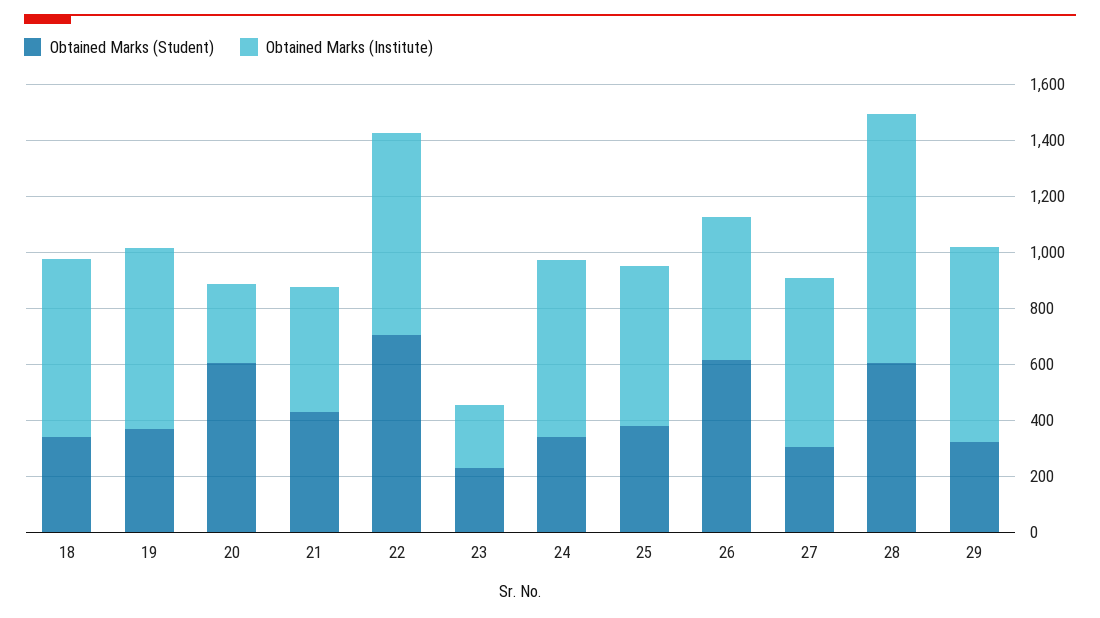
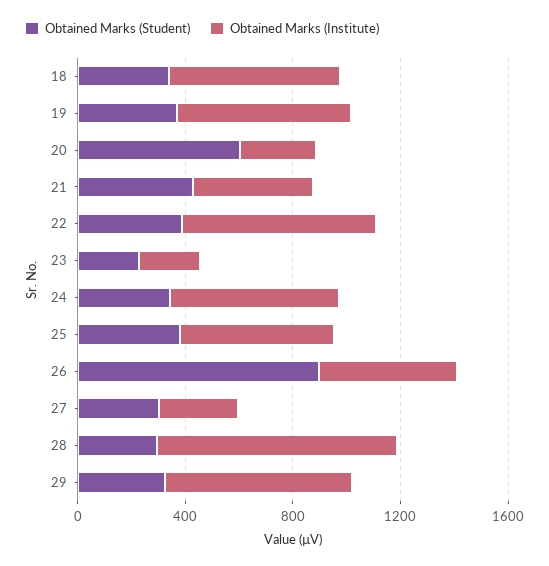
Obtained Marks (Student), 22: 700 -> 400
Obtained Marks (Student), 26: 600 -> 900
Obtained Marks (Institute), 27: 600 -> 300
Obtained Marks (Student), 28: 600 -> 300

